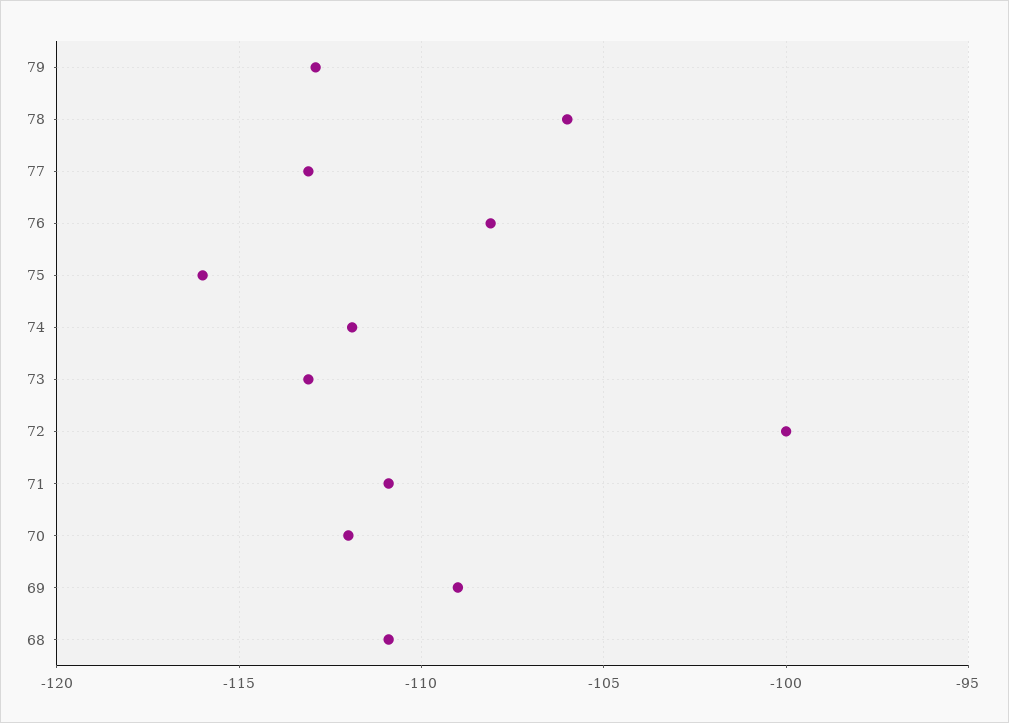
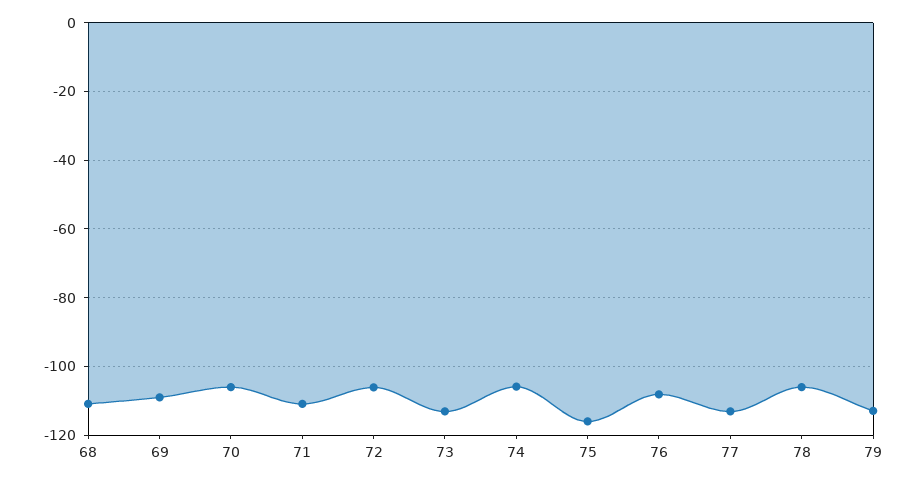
74: -112 -> -106
72: -100 -> -106
70: -112 -> -106

